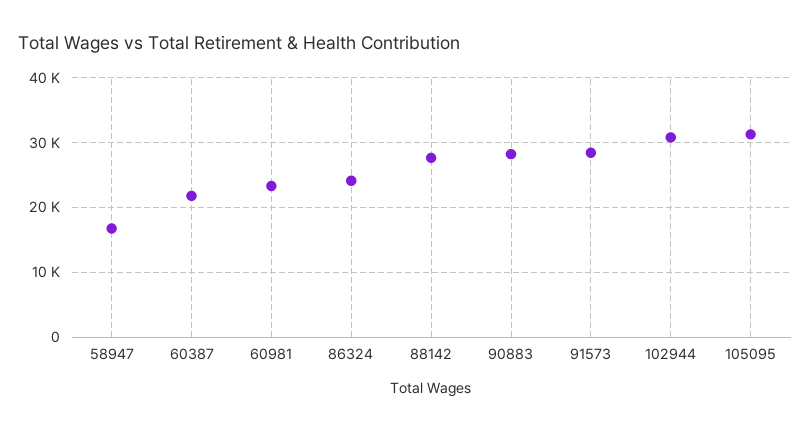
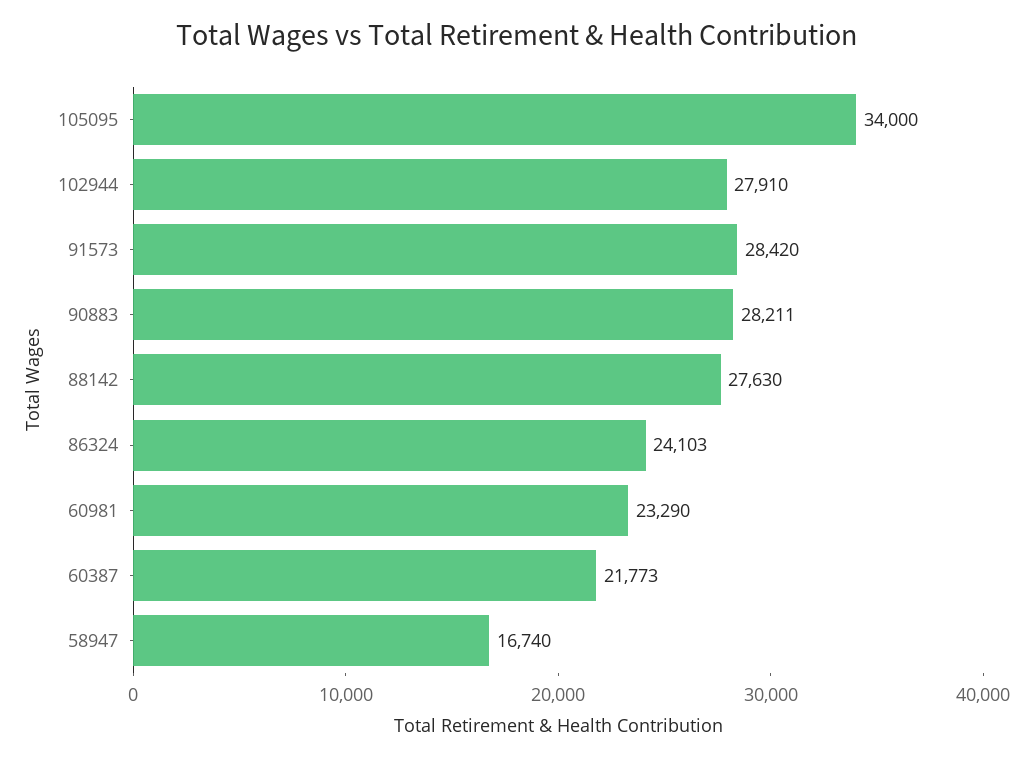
102944: 31000 -> 27910
105095: 31000 -> 34000

